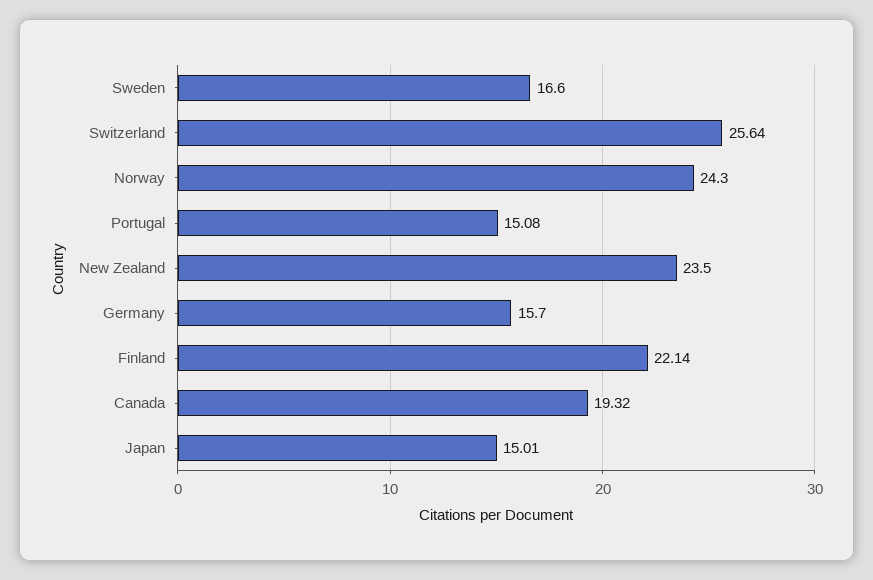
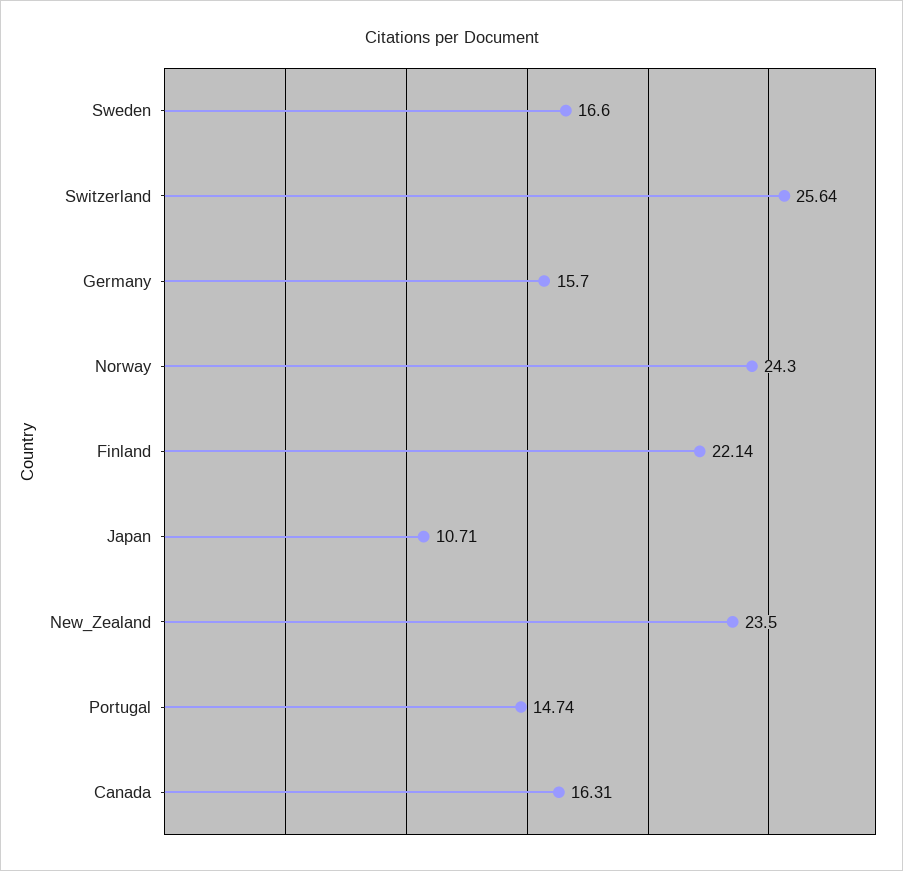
Portugal: 15.08 -> 14.74
Canada: 19.32 -> 16.31
Japan: 15.01 -> 10.71

